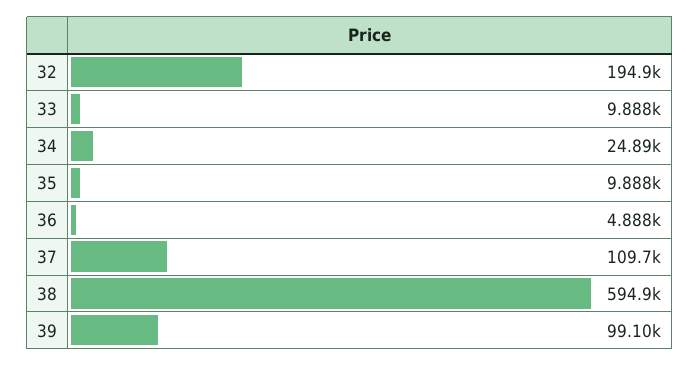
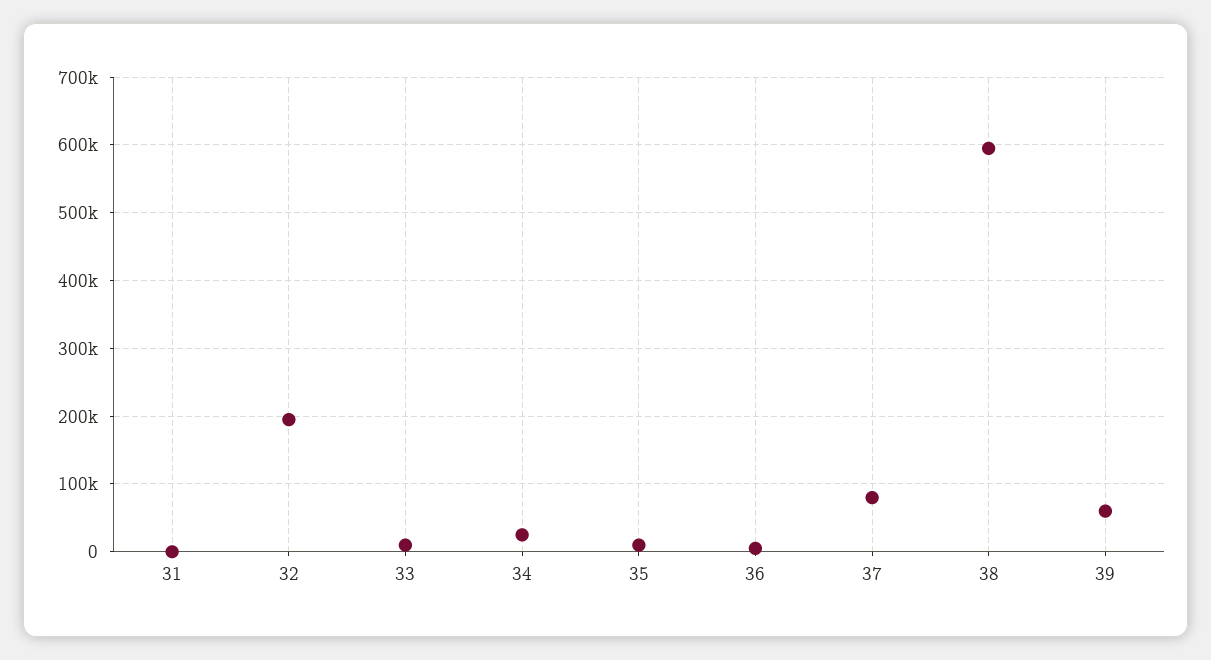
37: 109700 -> 80000
39: 99100 -> 60000
31: none -> 0

